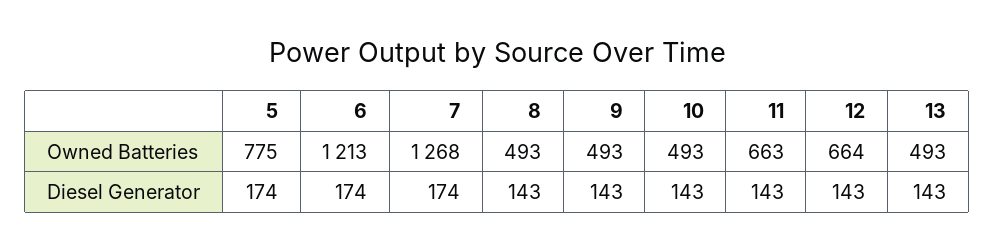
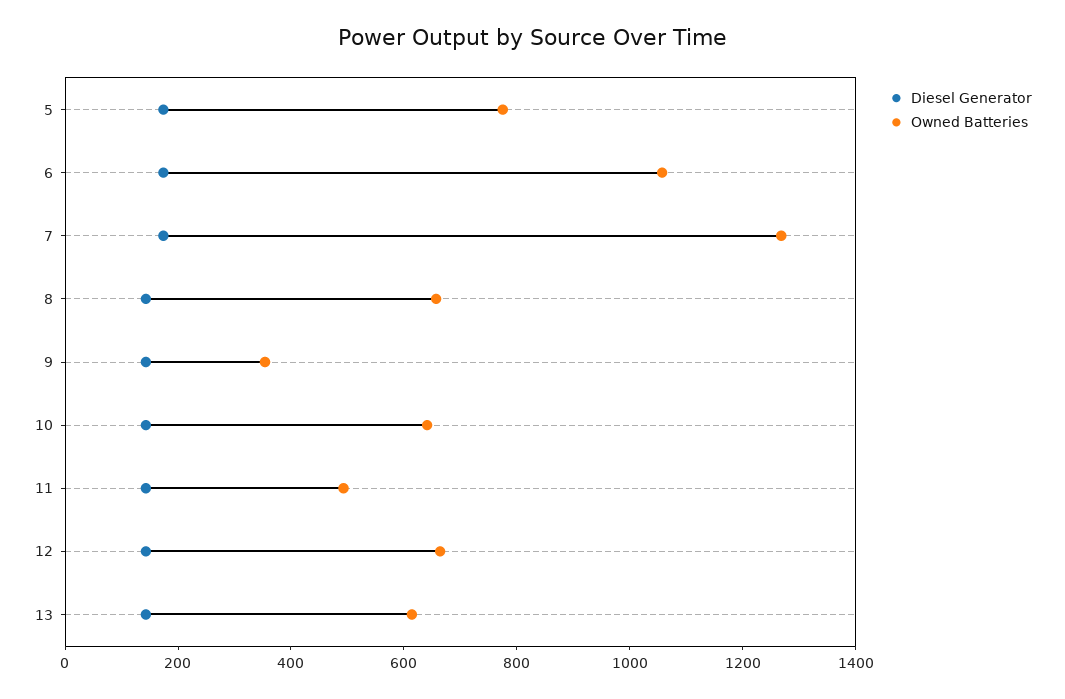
Owned Batteries, 6: 1213 -> 1050
Owned Batteries, 8: 493 -> 650
Owned Batteries, 9: 493 -> 350
Owned Batteries, 10: 493 -> 650
Owned Batteries, 11: 663 -> 500
Owned Batteries, 13: 493 -> 600

